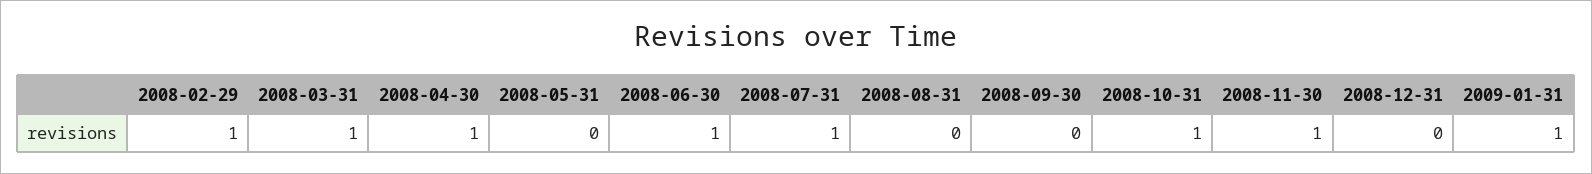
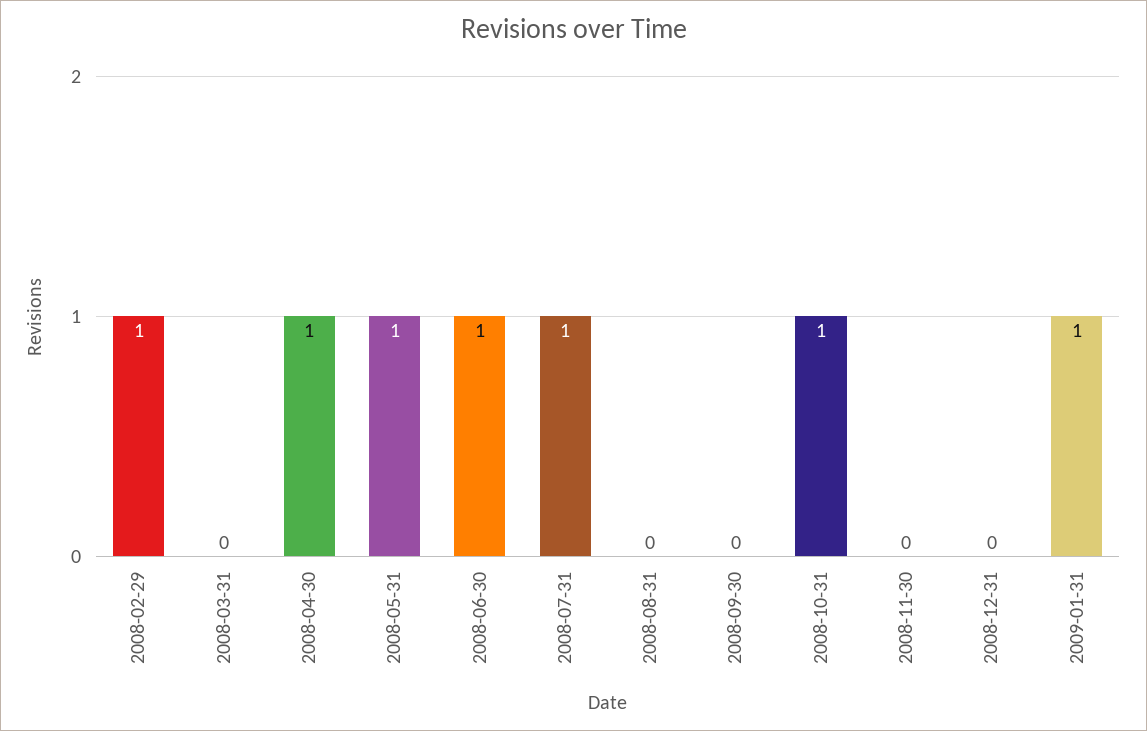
2008-03-31: 1 -> 0
2008-05-31: 0 -> 1
2008-11-30: 1 -> 0

